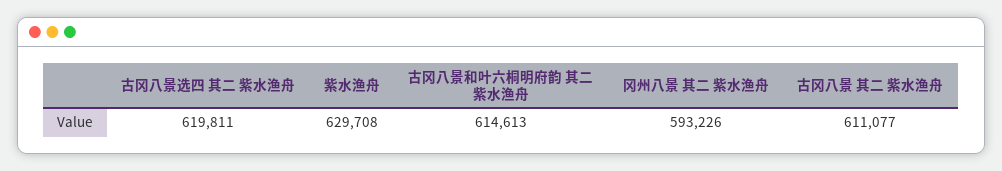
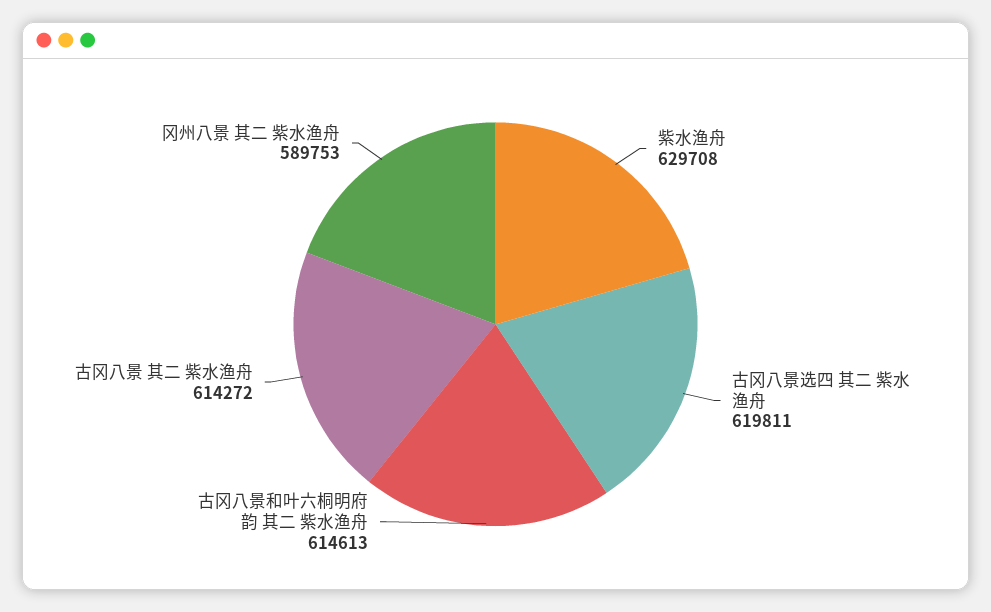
冈州八景 其二 紫水渔舟: 593226 -> 589753
古冈八景 其二 紫水渔舟: 611077 -> 614272

